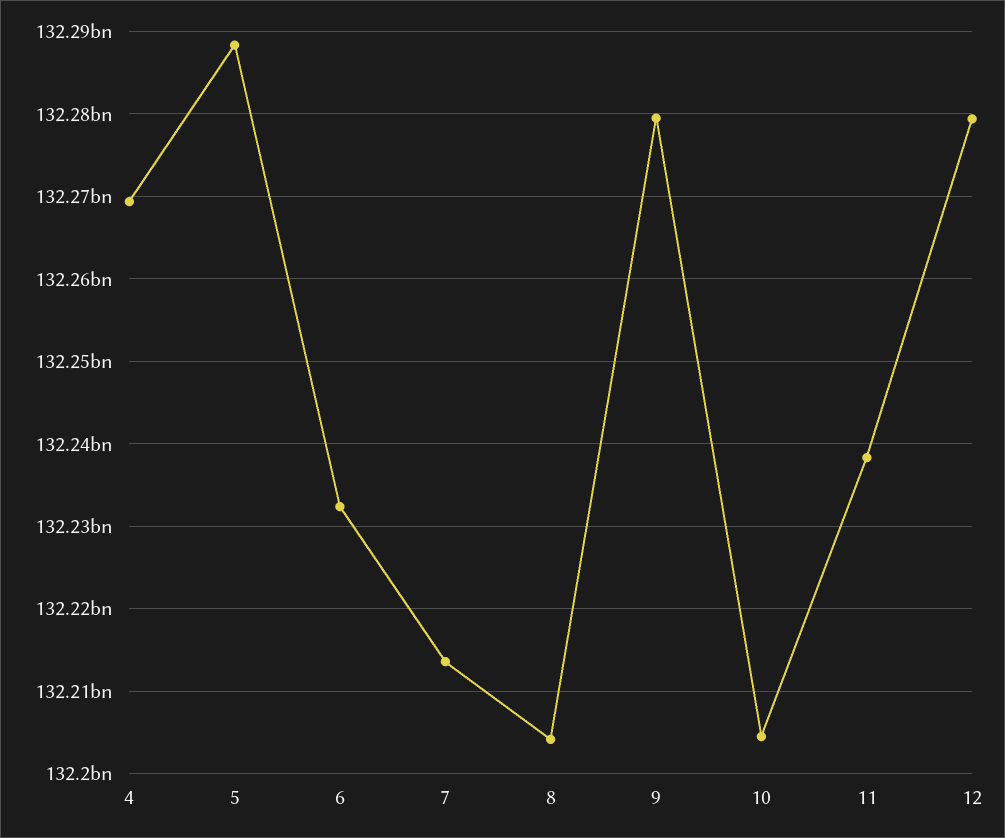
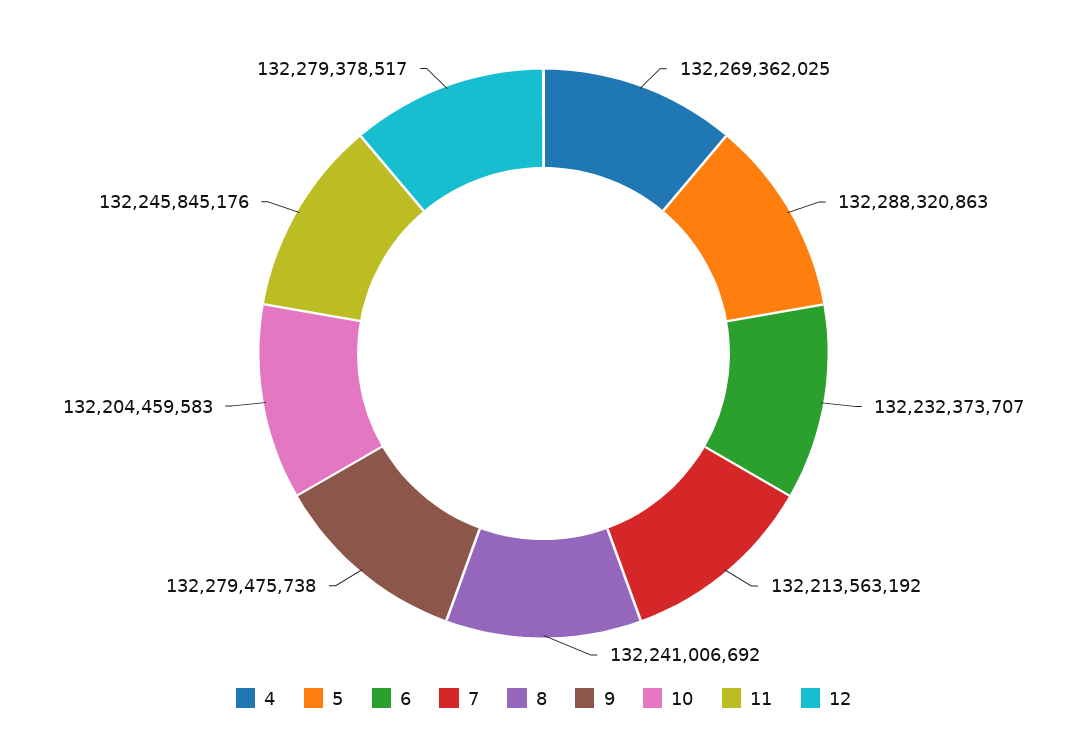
8: 132204000000 -> 132241006692
11: 132238000000 -> 132245845176

